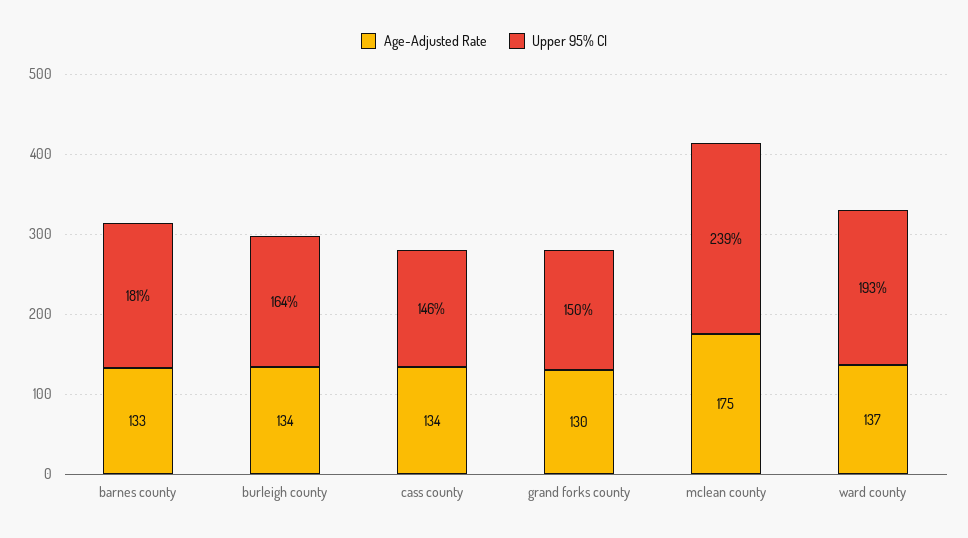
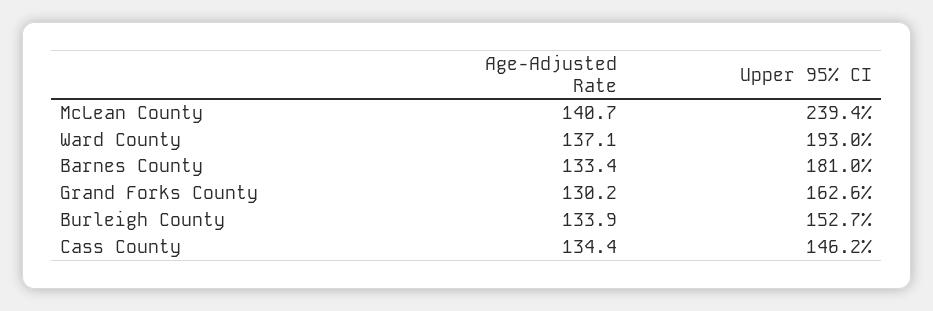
Upper 95% CI, burleigh county: 164 -> 152.7
Upper 95% CI, grand forks county: 150 -> 162.6
Age-Adjusted Rate, mclean county: 175 -> 140.7

